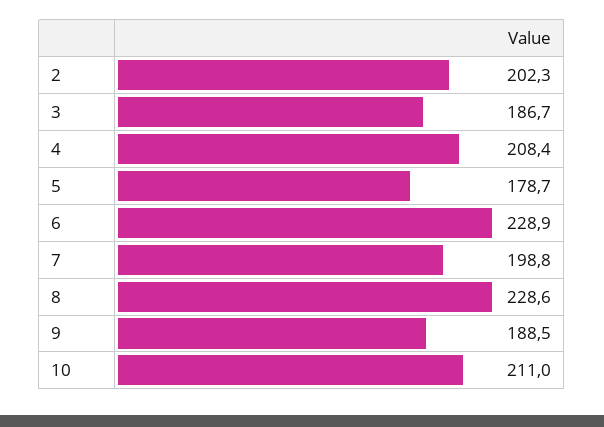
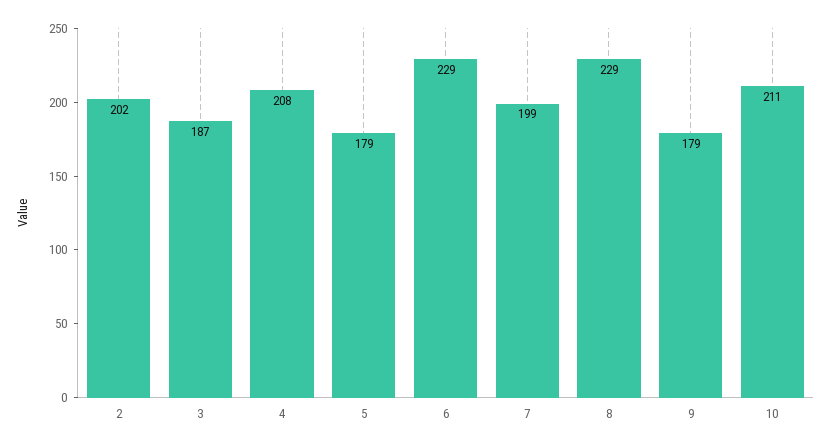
9: 188.5 -> 179

